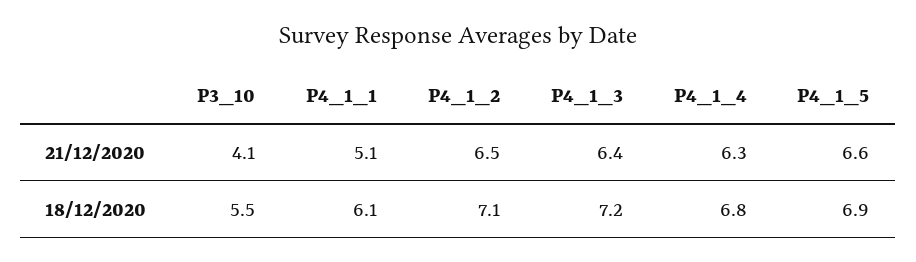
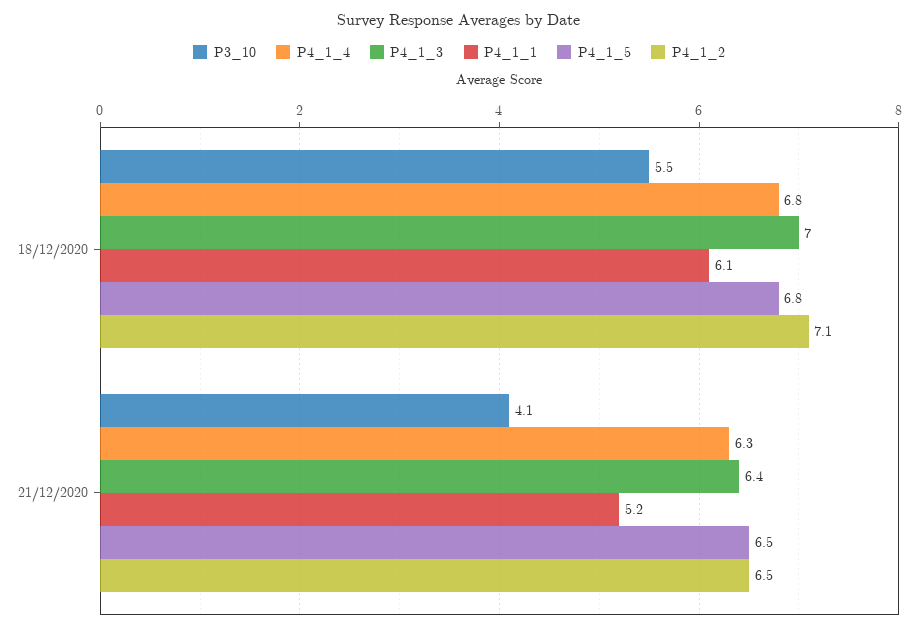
P4_1_1, 21/12/2020: 5.1 -> 5.2
P4_1_5, 21/12/2020: 6.6 -> 6.5
P4_1_3, 18/12/2020: 7.2 -> 7
P4_1_5, 18/12/2020: 6.9 -> 6.8

